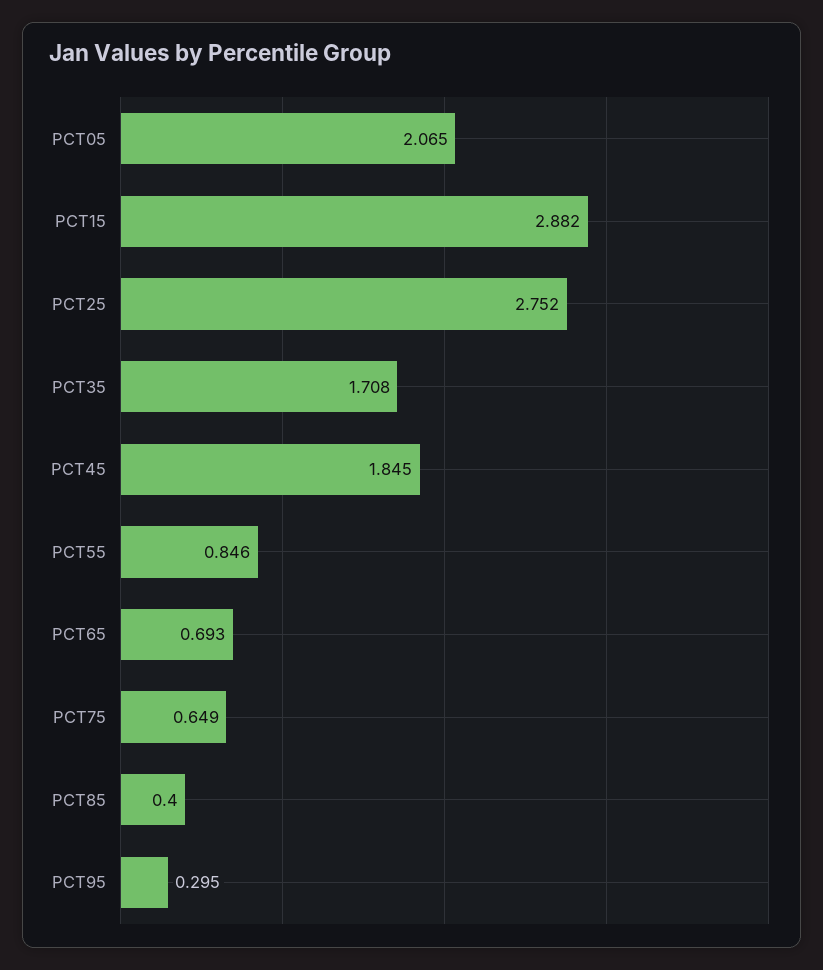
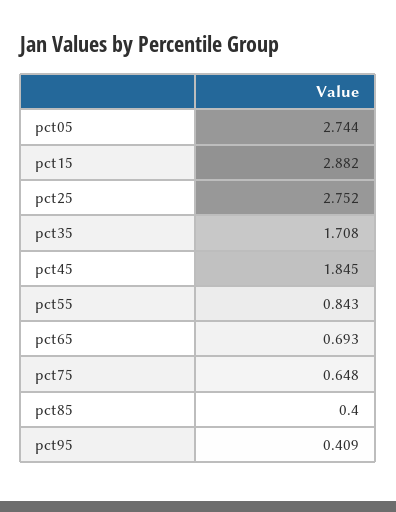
PCT05: 2.065 -> 2.744
PCT55: 0.846 -> 0.843
PCT75: 0.649 -> 0.648
PCT95: 0.295 -> 0.409

